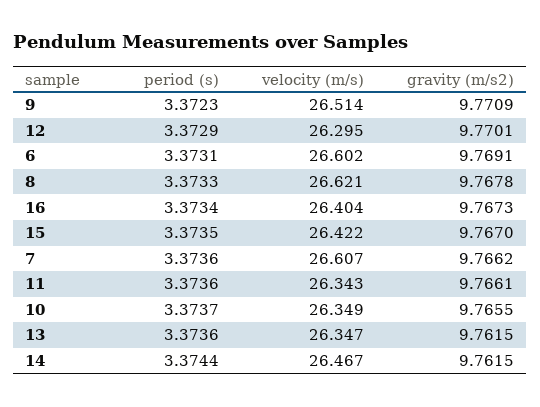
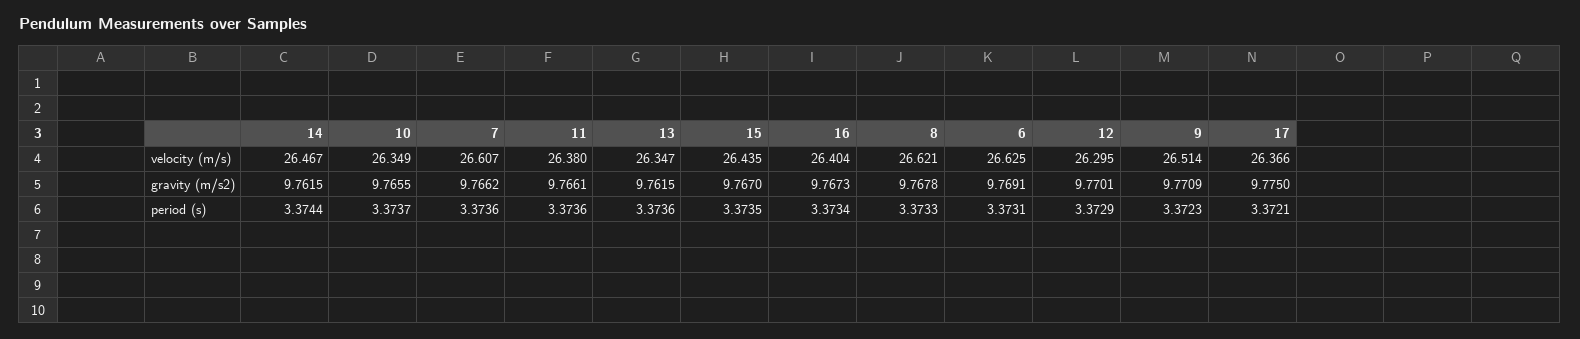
velocity (m/s), 6: 26.602 -> 26.625
velocity (m/s), 15: 26.422 -> 26.435
velocity (m/s), 11: 26.343 -> 26.38
velocity (m/s), 17: none -> 26.366
gravity (m/s2), 17: none -> 9.775
period (s), 17: none -> 3.3721

